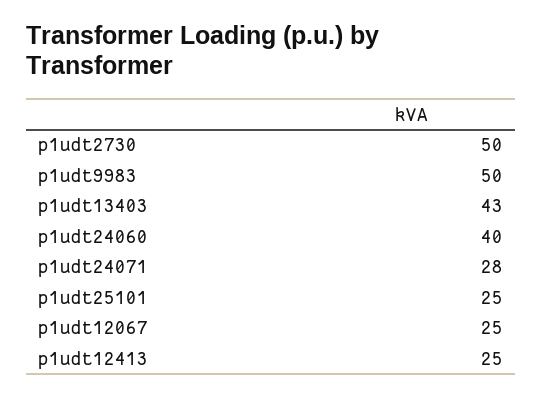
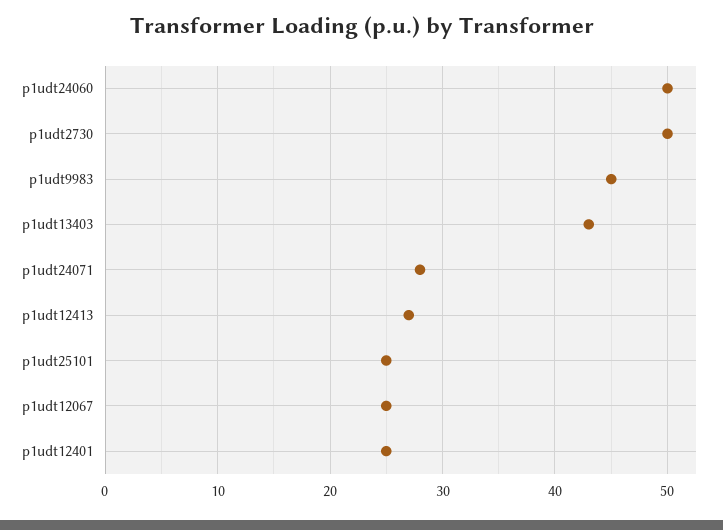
p1udt9983: 50 -> 45
p1udt24060: 40 -> 50
p1udt12413: 25 -> 27
p1udt12401: none -> 25

